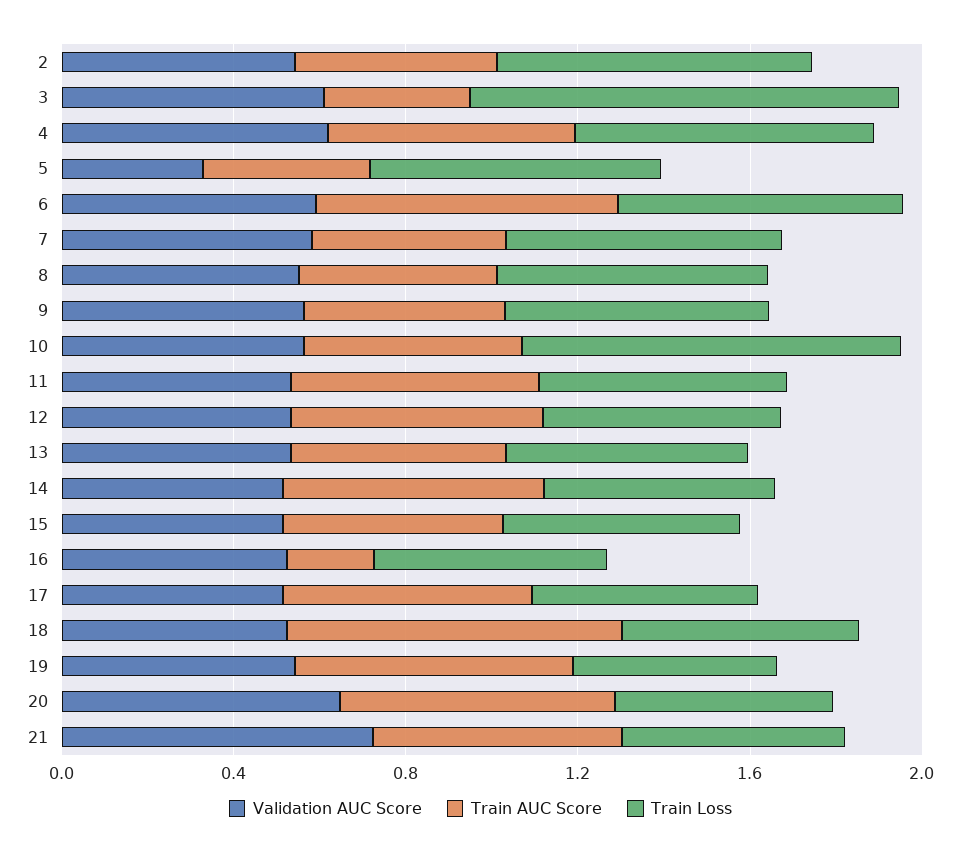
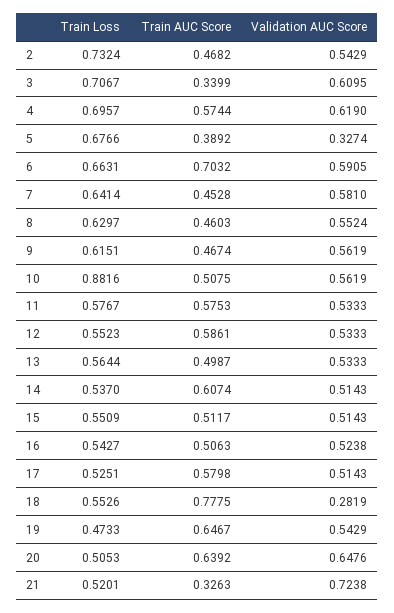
Train Loss, 3: 1 -> 0.7067
Train AUC Score, 16: 0.2 -> 0.5063
Validation AUC Score, 18: 0.5 -> 0.2819
Train AUC Score, 21: 0.6 -> 0.3263

